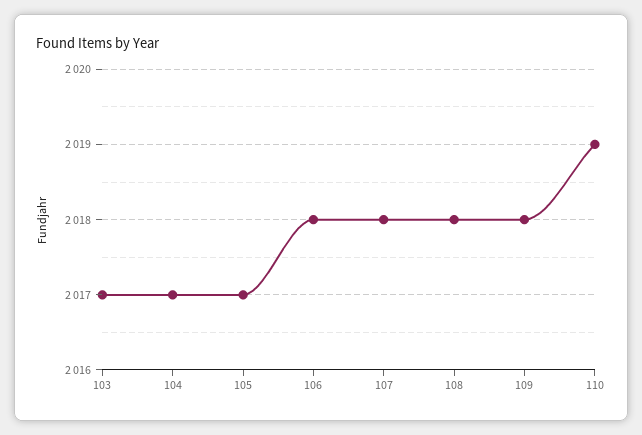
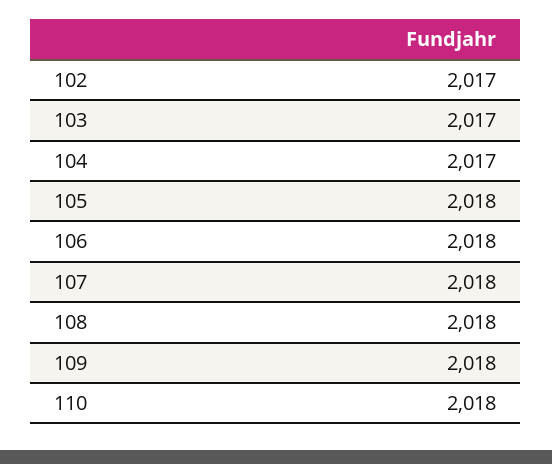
105: 2017 -> 2018
110: 2019 -> 2018
102: none -> 2017

